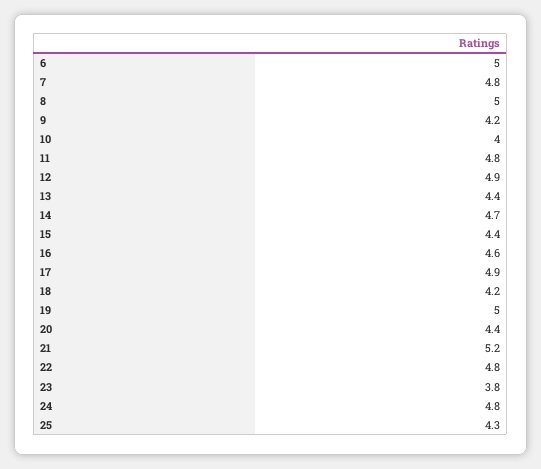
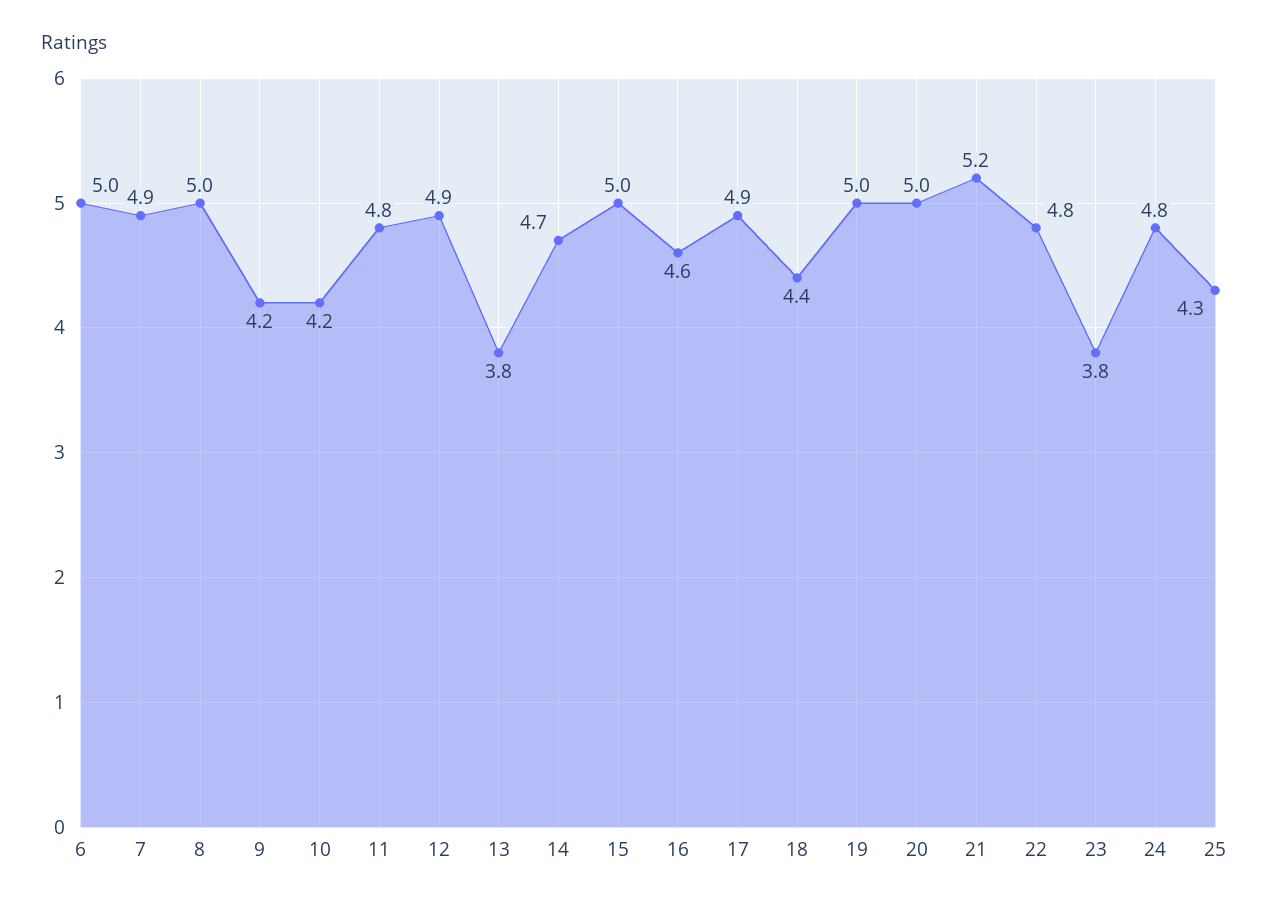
7: 4.8 -> 4.9
10: 4 -> 4.2
13: 4.4 -> 3.8
15: 4.4 -> 5
18: 4.2 -> 4.4
20: 4.4 -> 5

